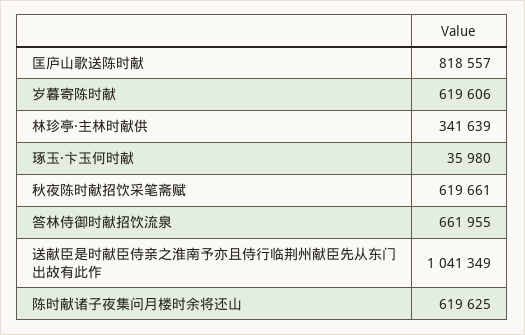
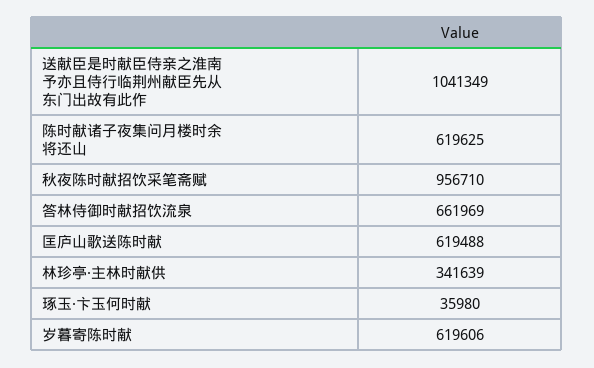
匡庐山歌送陈时献: 818557 -> 619488
秋夜陈时献招饮采笔斋赋: 619661 -> 956710
答林侍御时献招饮流泉: 661955 -> 661969

